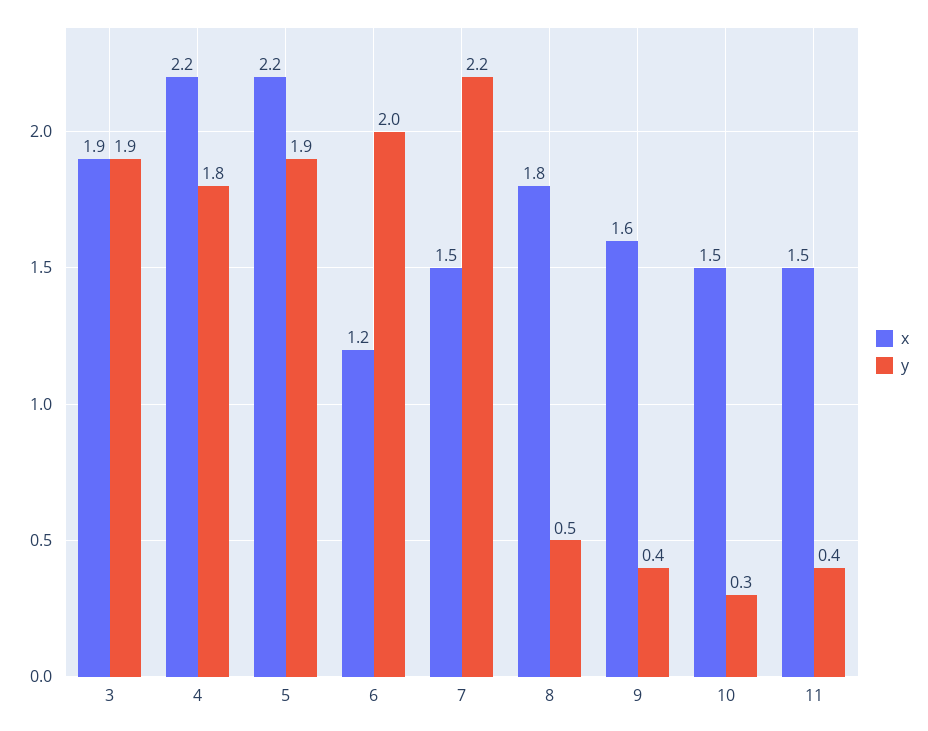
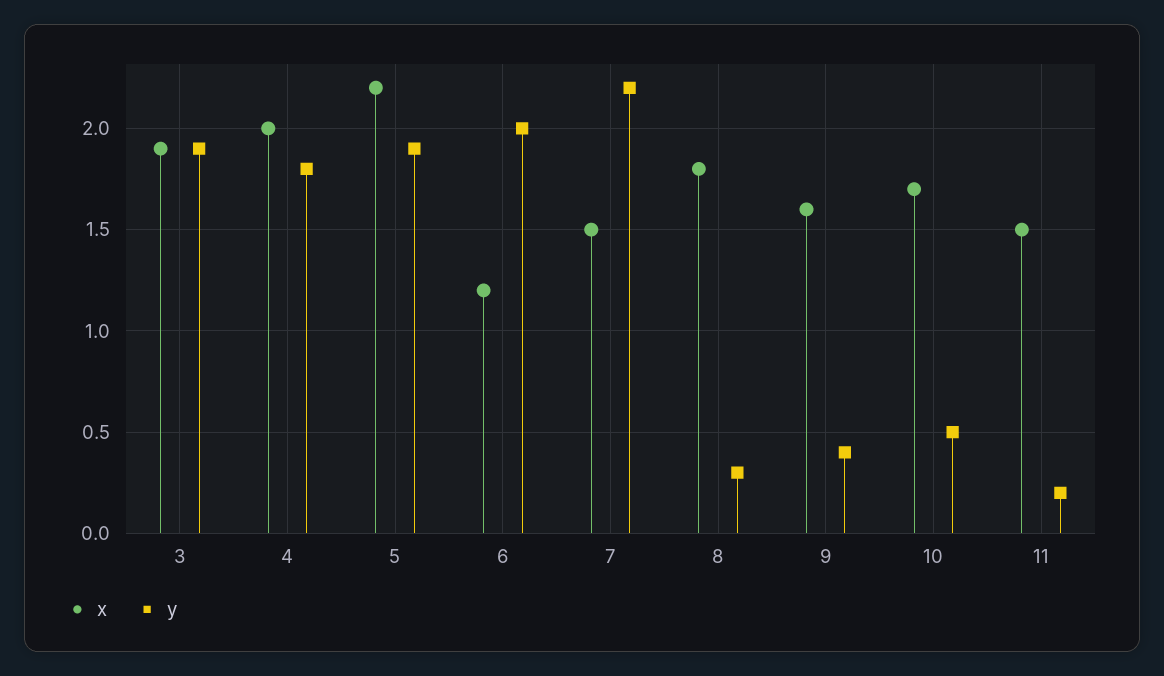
x, 4: 2.2 -> 2
y, 8: 0.5 -> 0.3
x, 10: 1.5 -> 1.7
y, 10: 0.3 -> 0.5
y, 11: 0.4 -> 0.2

